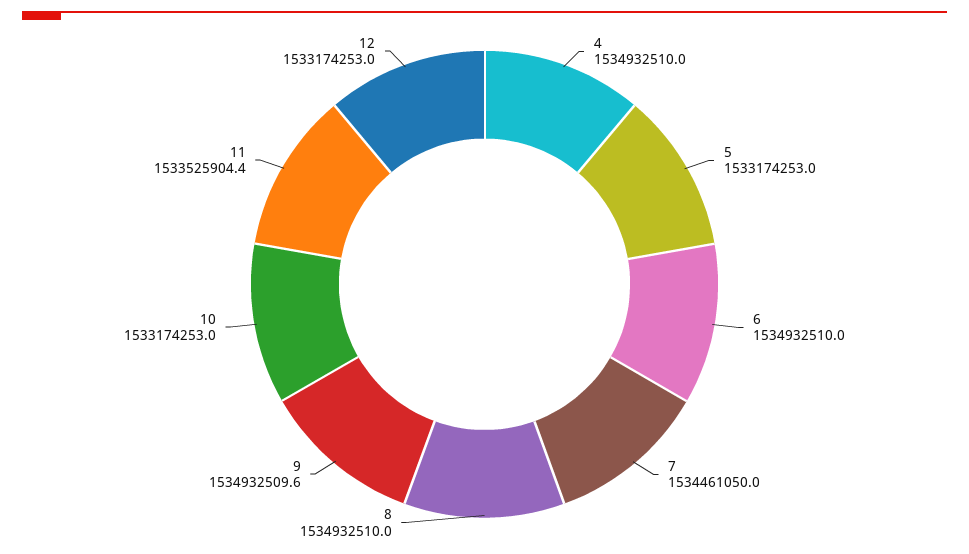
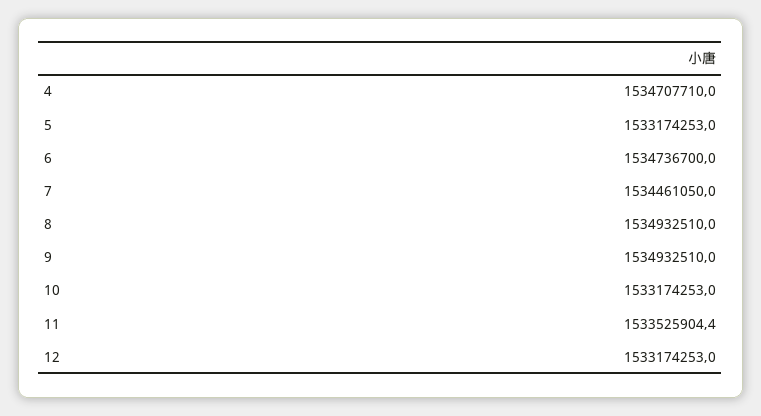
4: 1534932510 -> 1534707710
6: 1534932510 -> 1534736700
9: 1534932509.6 -> 1534932510

